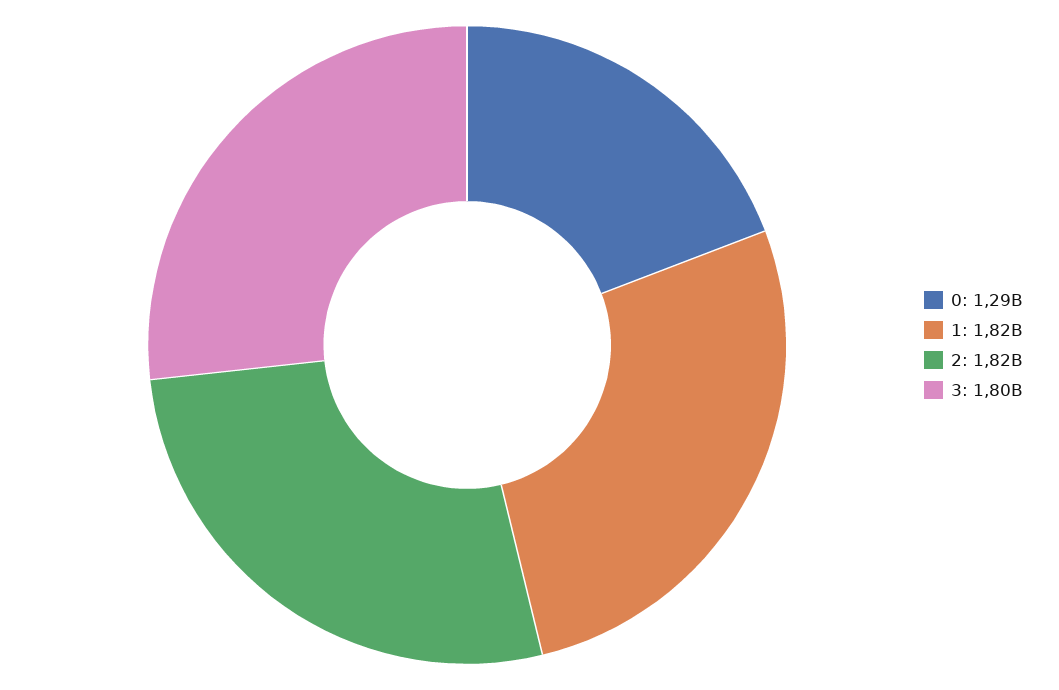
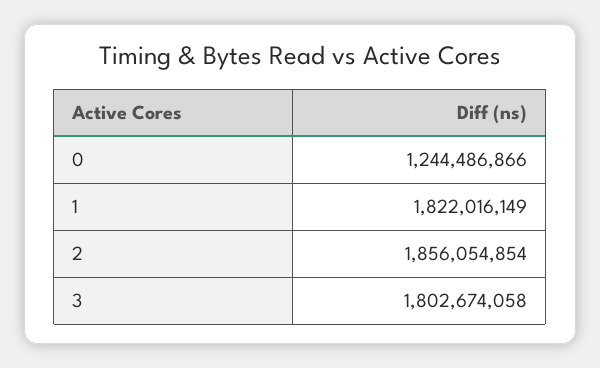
0: 1290000000 -> 1244486866
2: 1820000000 -> 1856054854

